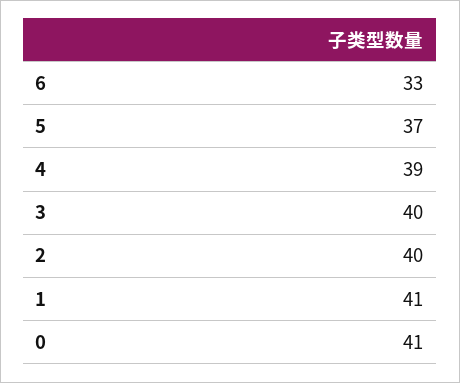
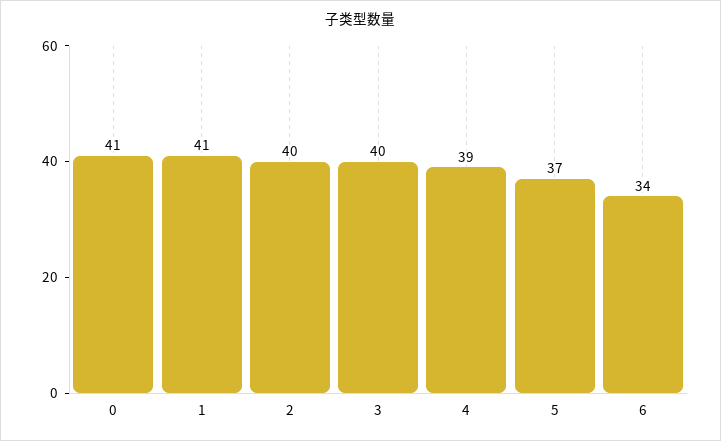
6: 33 -> 34

